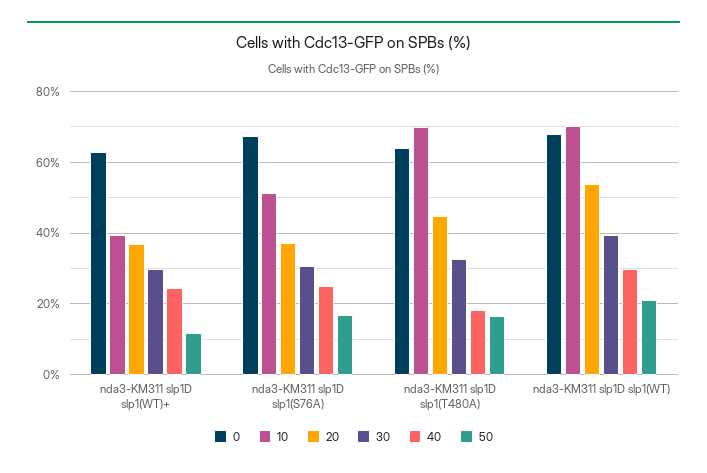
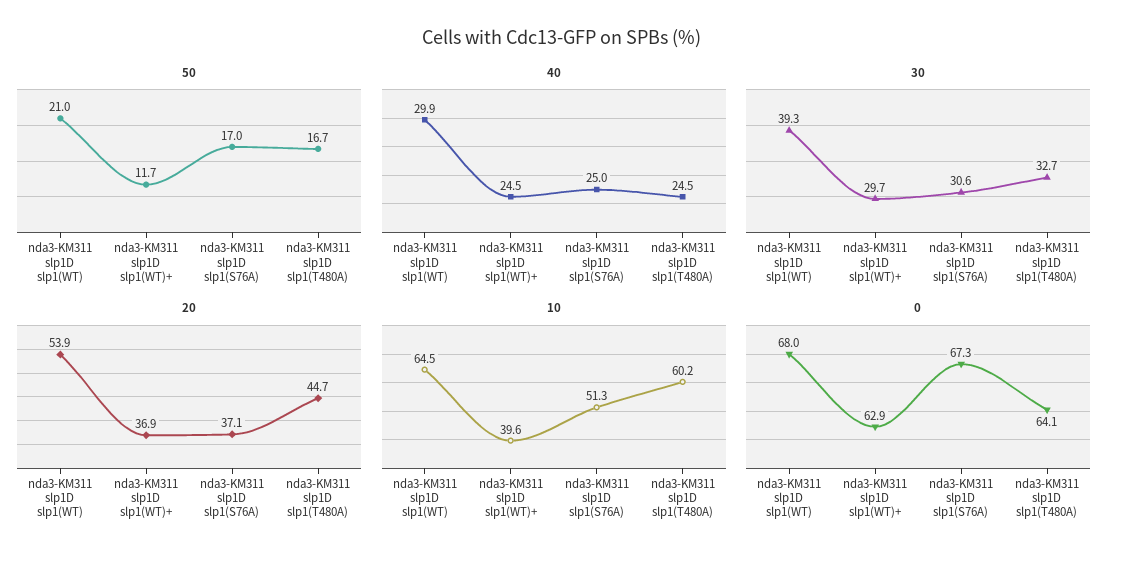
10, nda3-KM311 slp1D slp1(T480A): 70 -> 60.2
40, nda3-KM311 slp1D slp1(T480A): 18 -> 24.5
10, nda3-KM311 slp1D slp1(WT): 70 -> 64.5

